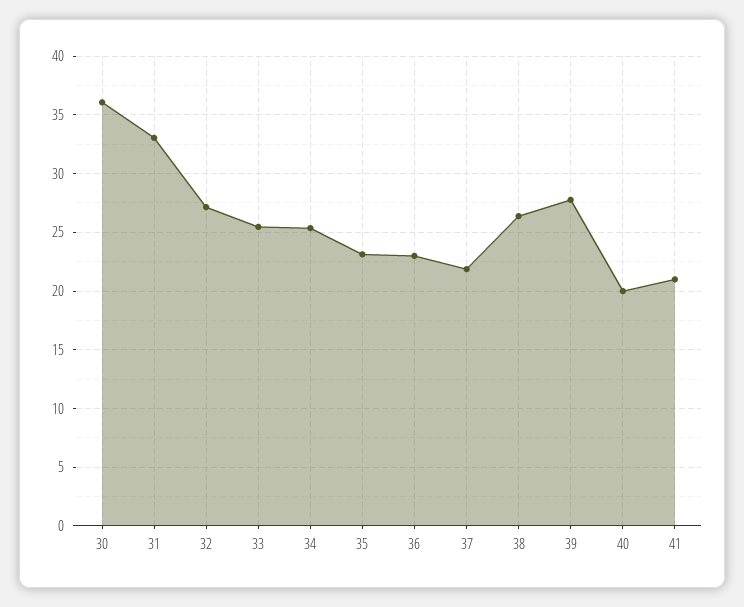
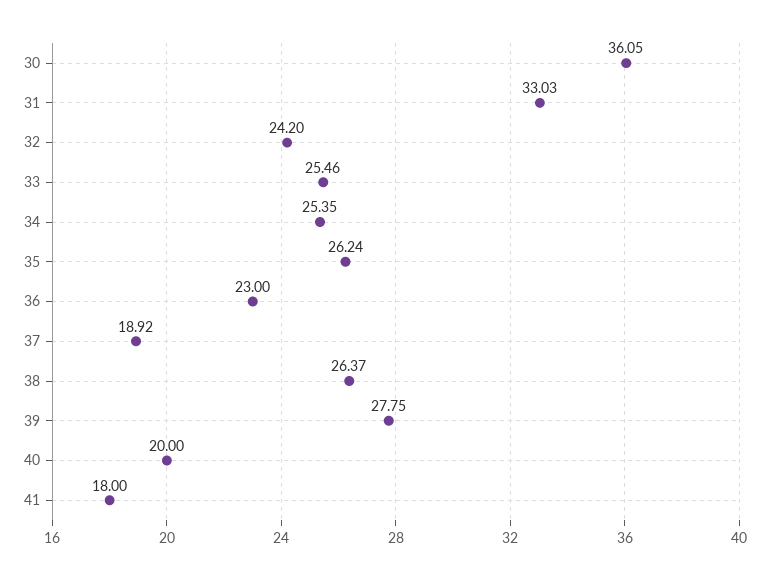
32: 27 -> 24.2
35: 23 -> 26.24
37: 22 -> 18.92
41: 21 -> 18

